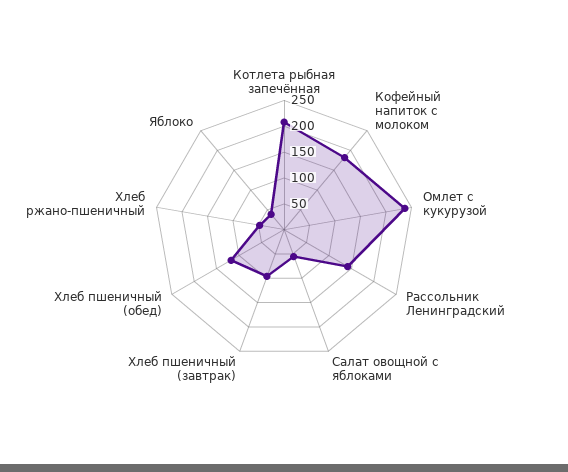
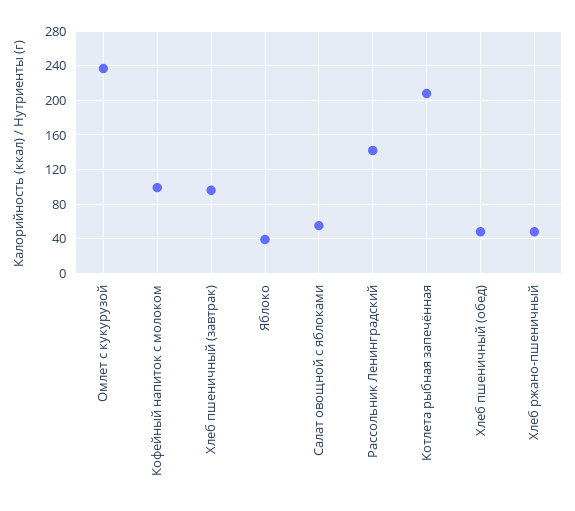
Кофейный напиток с молоком: 175 -> 100
Хлеб пшеничный (обед): 125 -> 50

